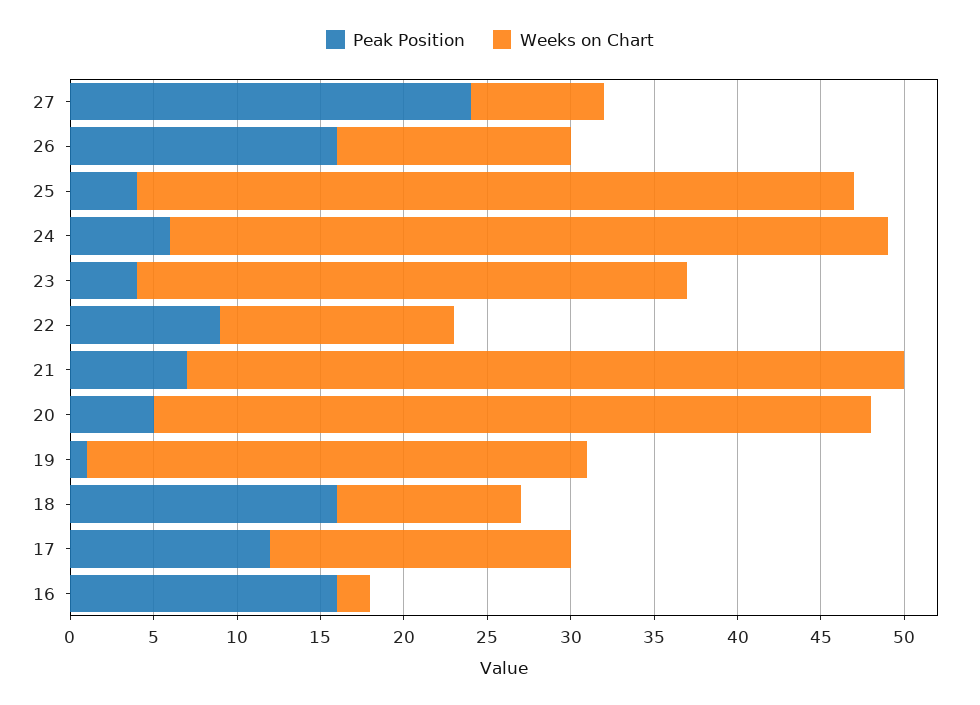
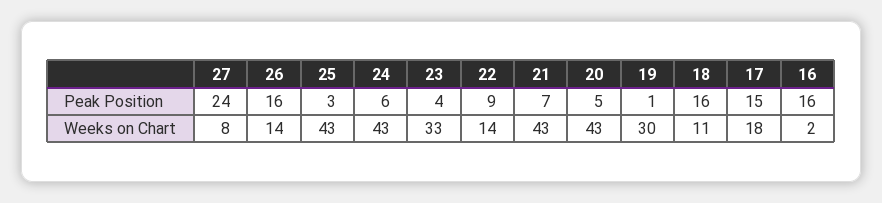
Peak Position, 25: 4 -> 3
Peak Position, 17: 12 -> 15

